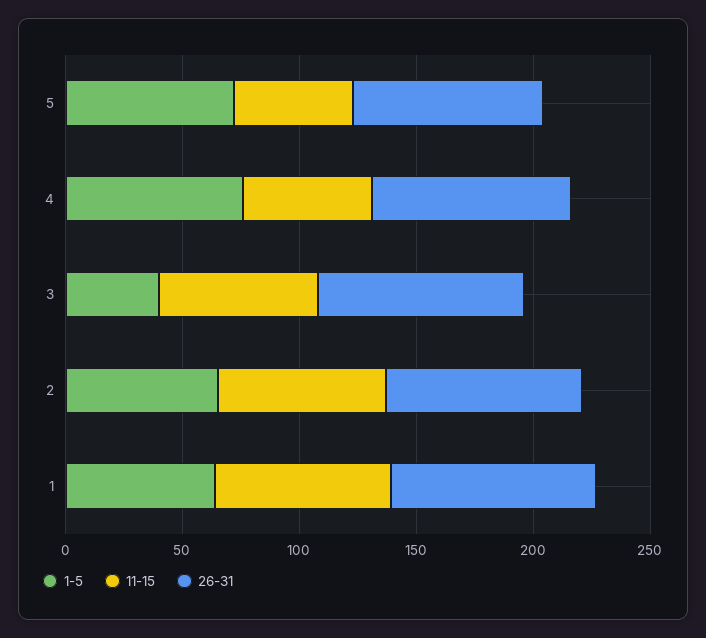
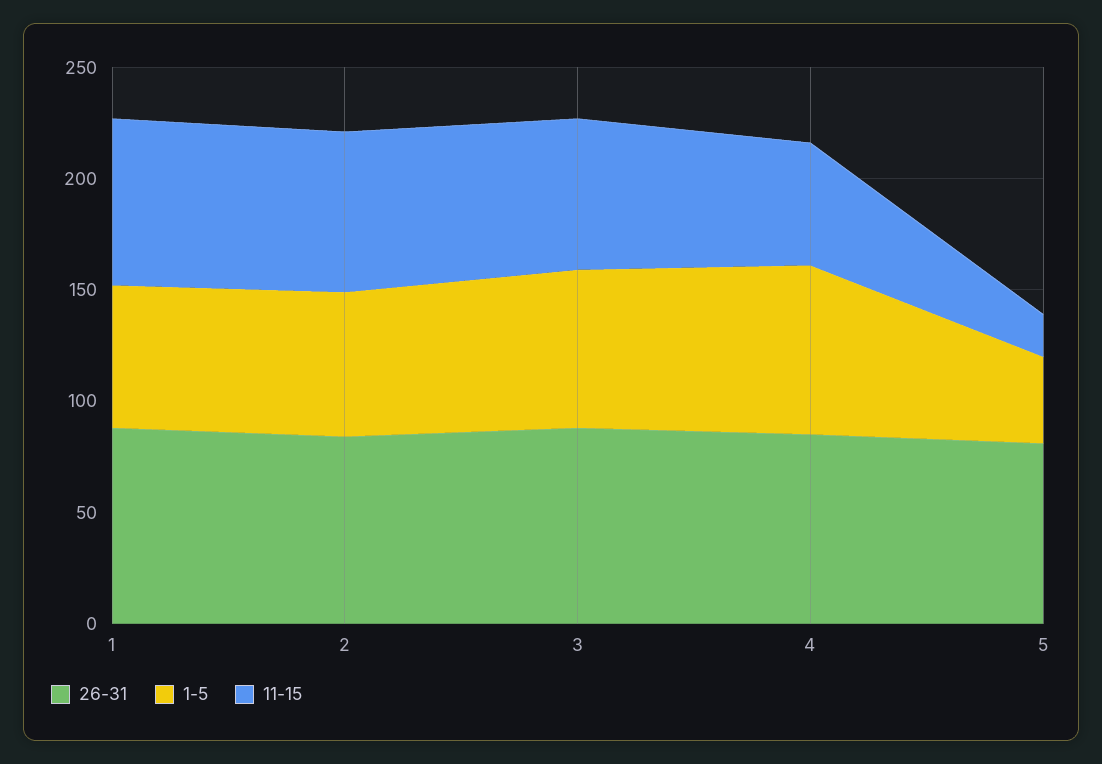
1-5, 5: 70 -> 40
11-15, 5: 50 -> 20
1-5, 3: 40 -> 70

